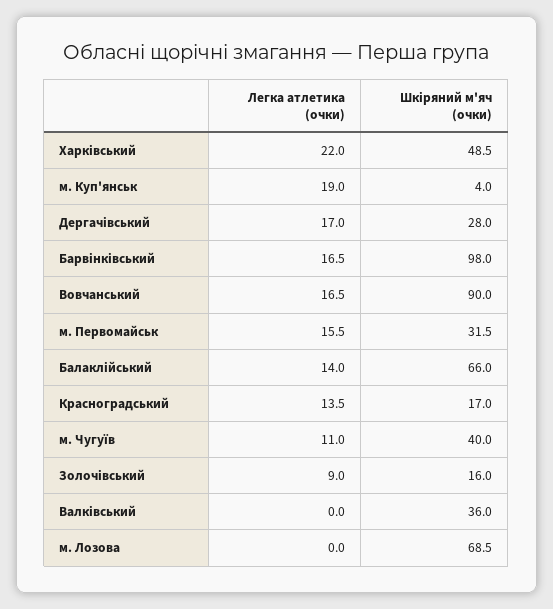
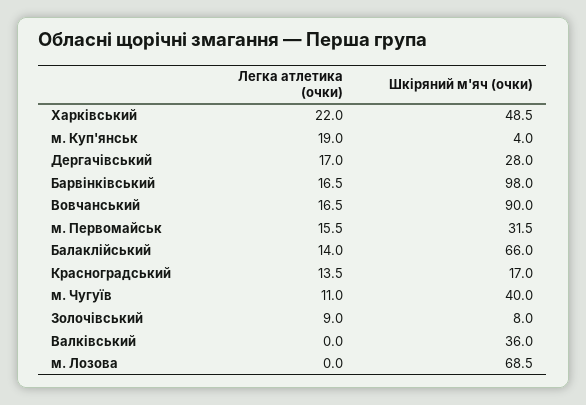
Шкіряний м'яч (очки), Золочівський: 16 -> 8

